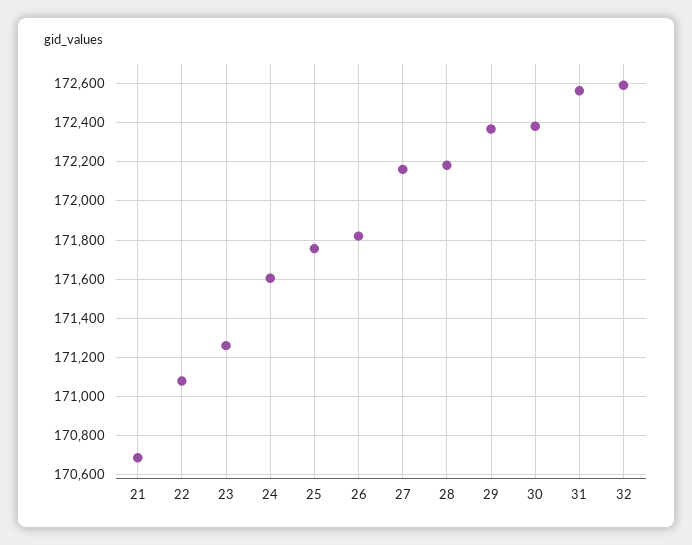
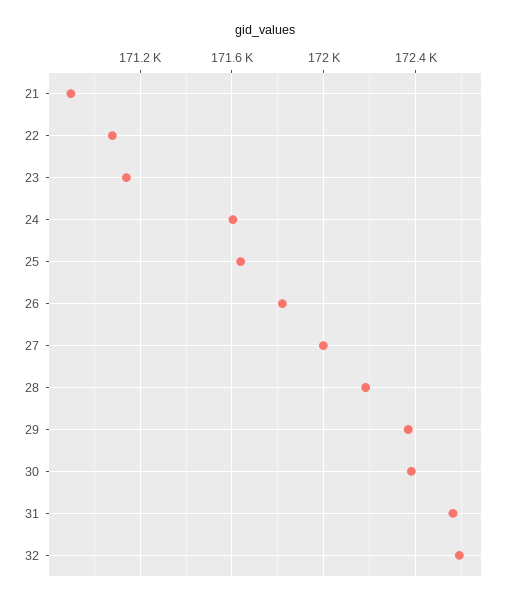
21: 170700 -> 170900
23: 171250 -> 171150
25: 171750 -> 171650
27: 172150 -> 172000

